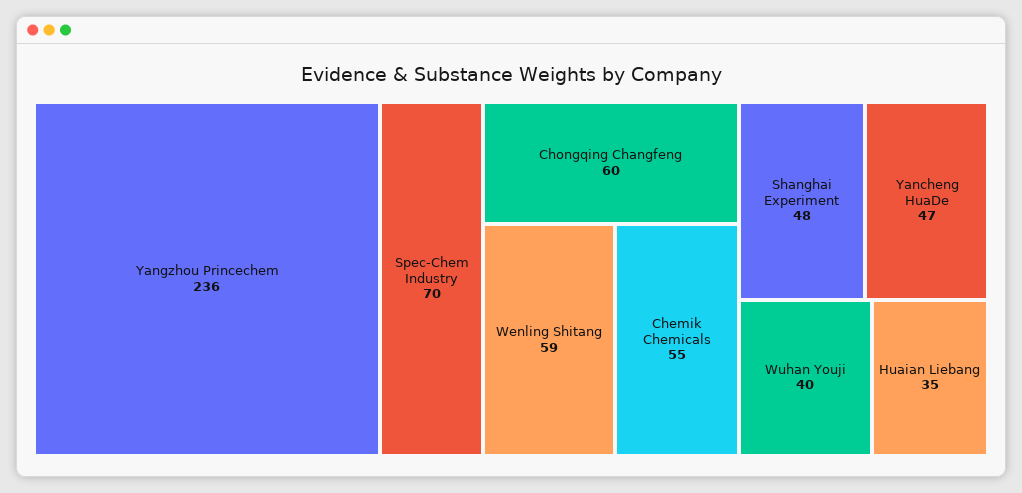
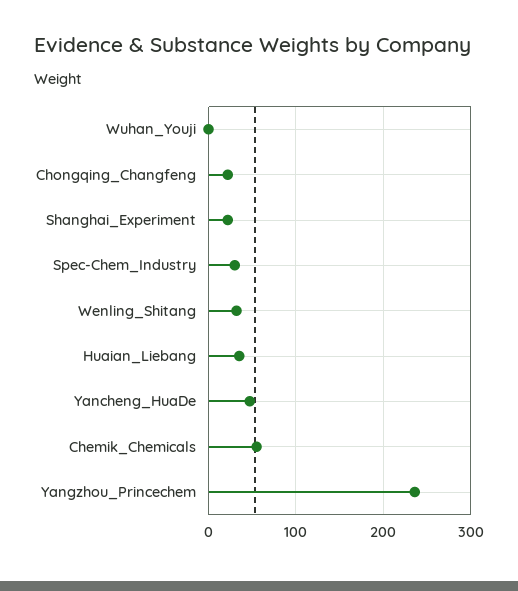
Spec-Chem Industry: 70 -> 30
Chongqing Changfeng: 60 -> 20
Wenling Shitang: 59 -> 30
Shanghai Experiment: 48 -> 20
Wuhan Youji: 40 -> 0

